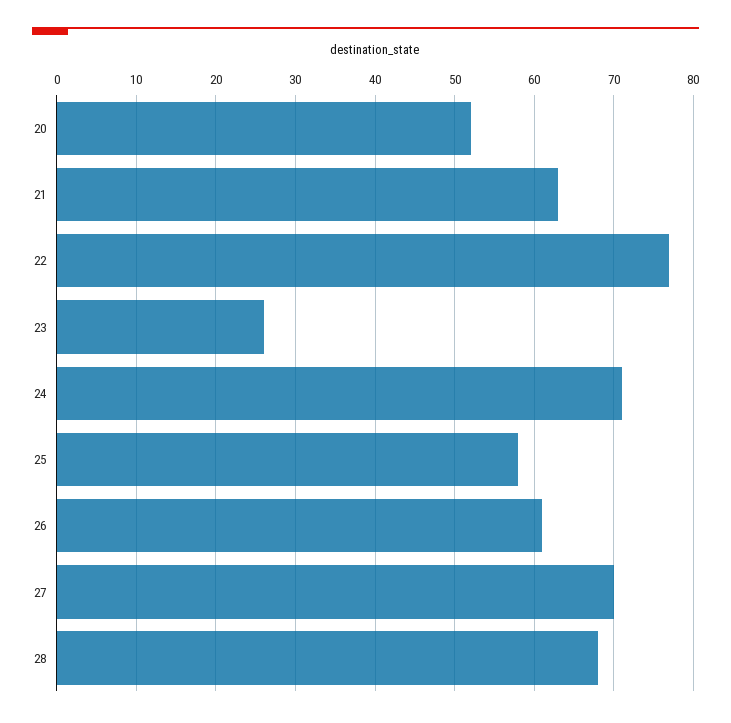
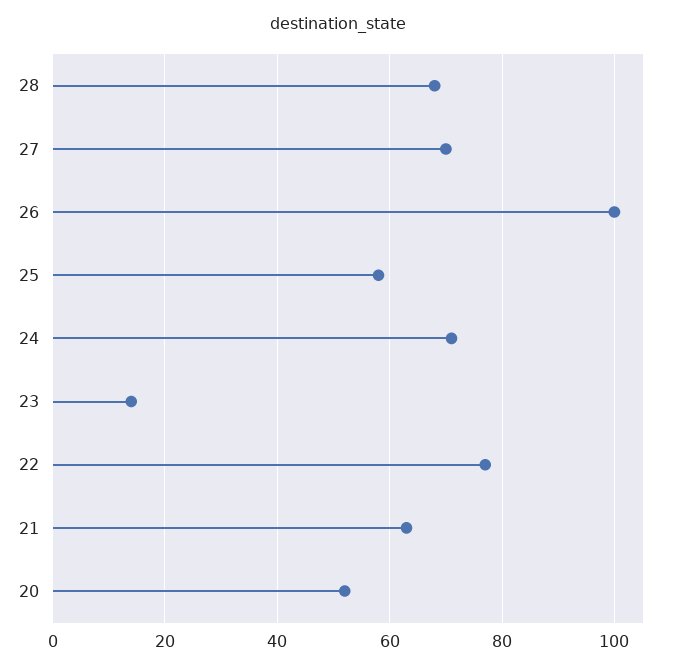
23: 26 -> 15
26: 61 -> 100

